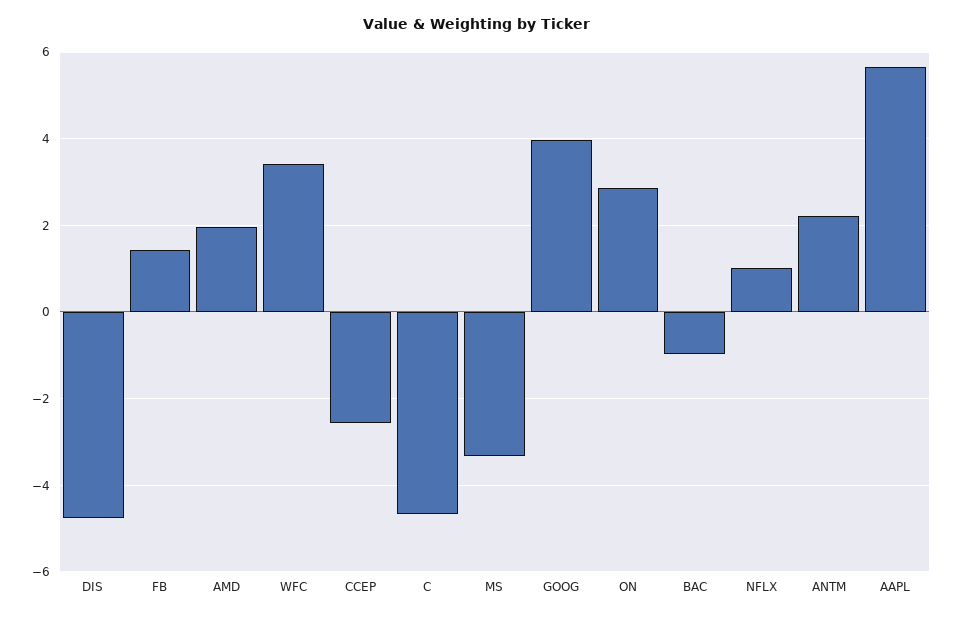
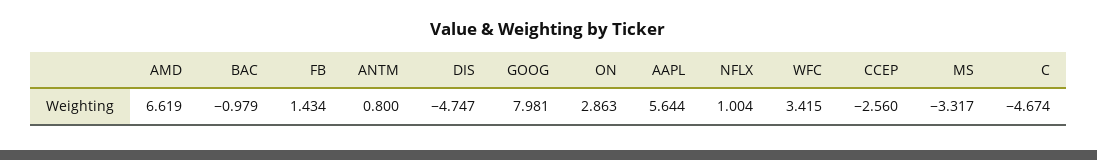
AMD: 2 -> 6.619
GOOG: 4 -> 7.981
ANTM: 2.2 -> 0.8

